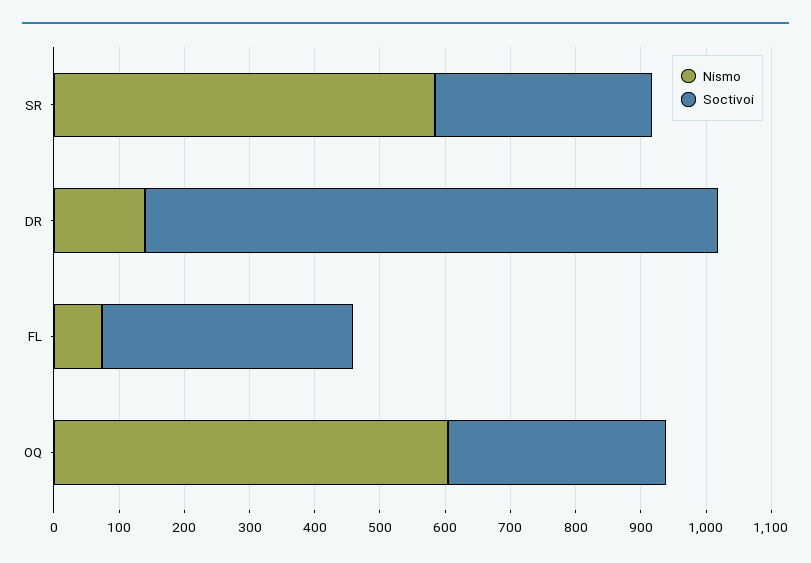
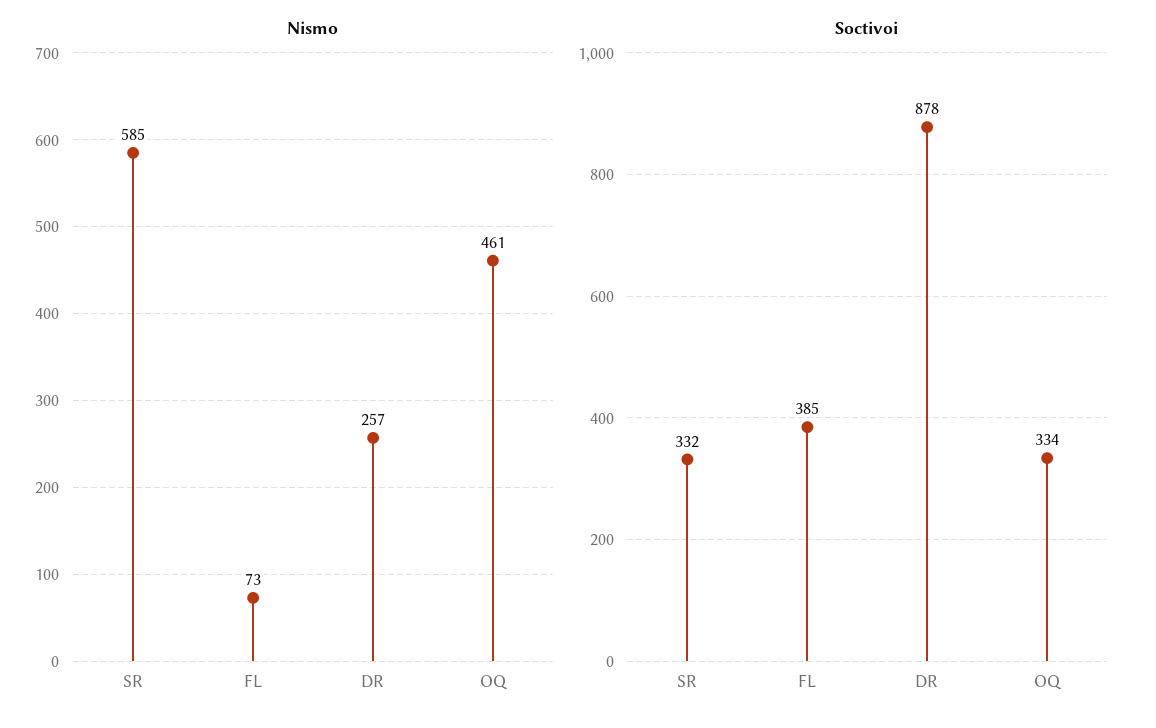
Nismo, DR: 140 -> 257
Nismo, OQ: 600 -> 461

